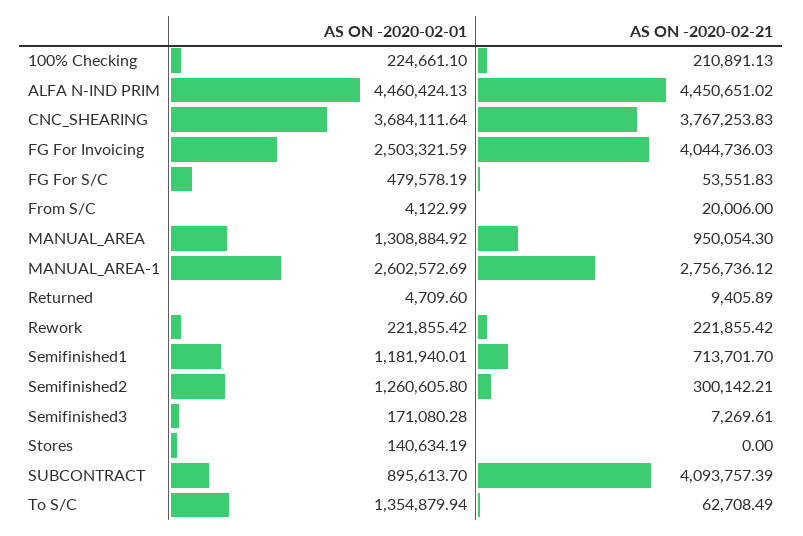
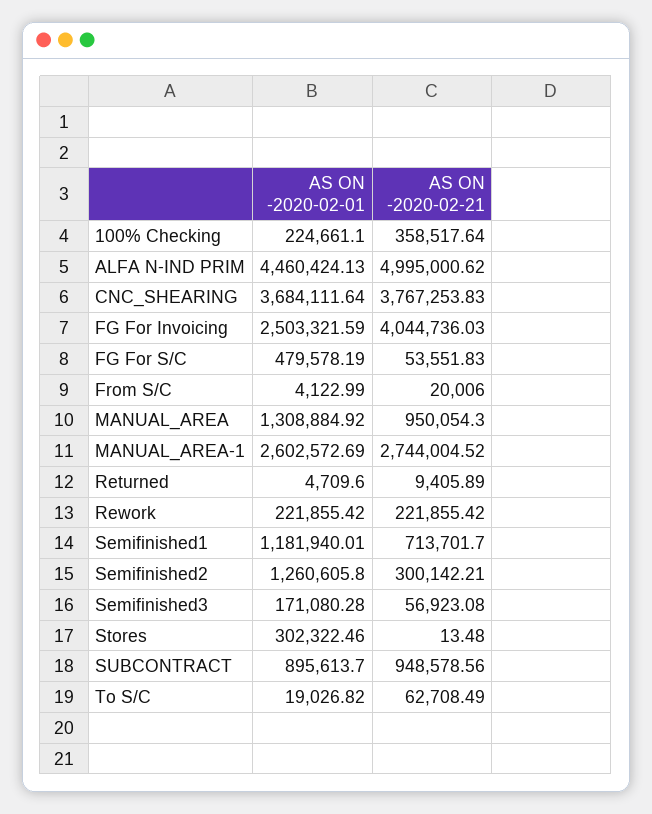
AS ON -2020-02-21, 100% Checking: 210891.13 -> 358517.64
AS ON -2020-02-21, ALFA N-IND PRIM: 4450651.02 -> 4995000.62
AS ON -2020-02-21, MANUAL_AREA-1: 2756736.12 -> 2744004.52
AS ON -2020-02-21, Semifinished3: 7269.61 -> 56923.08
AS ON -2020-02-01, Stores: 140634.19 -> 302322.46
AS ON -2020-02-21, Stores: 0 -> 13.48
AS ON -2020-02-21, SUBCONTRACT: 4093757.39 -> 948578.56
AS ON -2020-02-01, To S/C: 1354879.94 -> 19026.82

